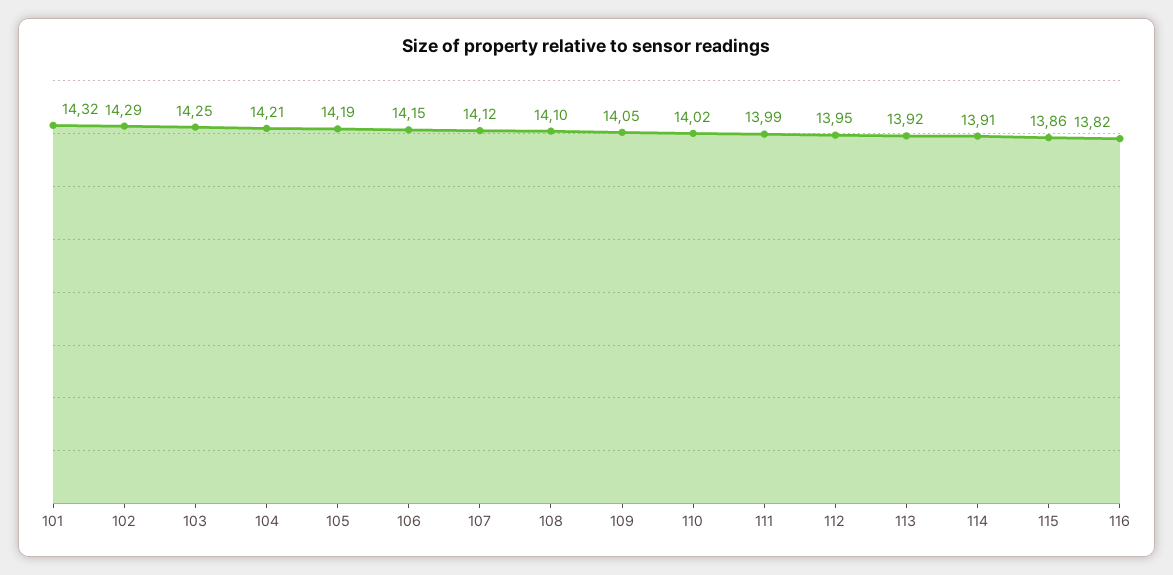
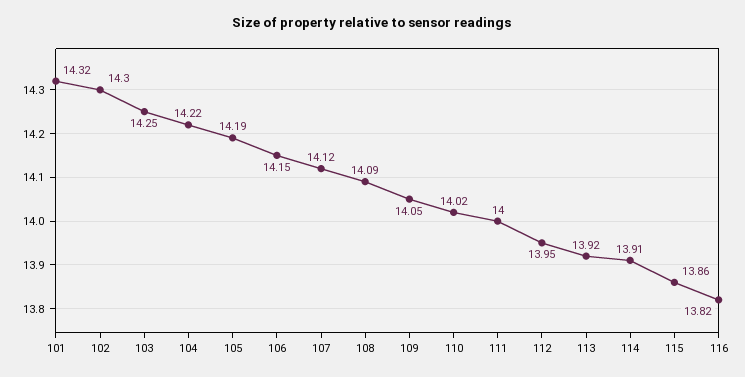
102: 14.29 -> 14.3
104: 14.21 -> 14.22
108: 14.1 -> 14.09
111: 13.99 -> 14

